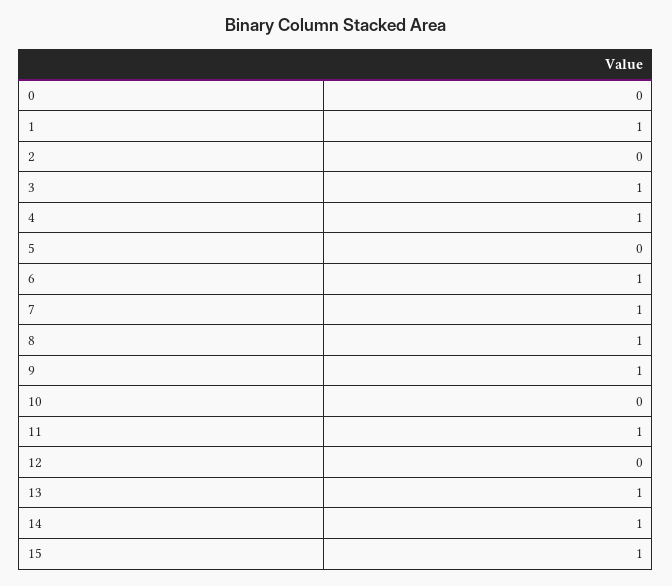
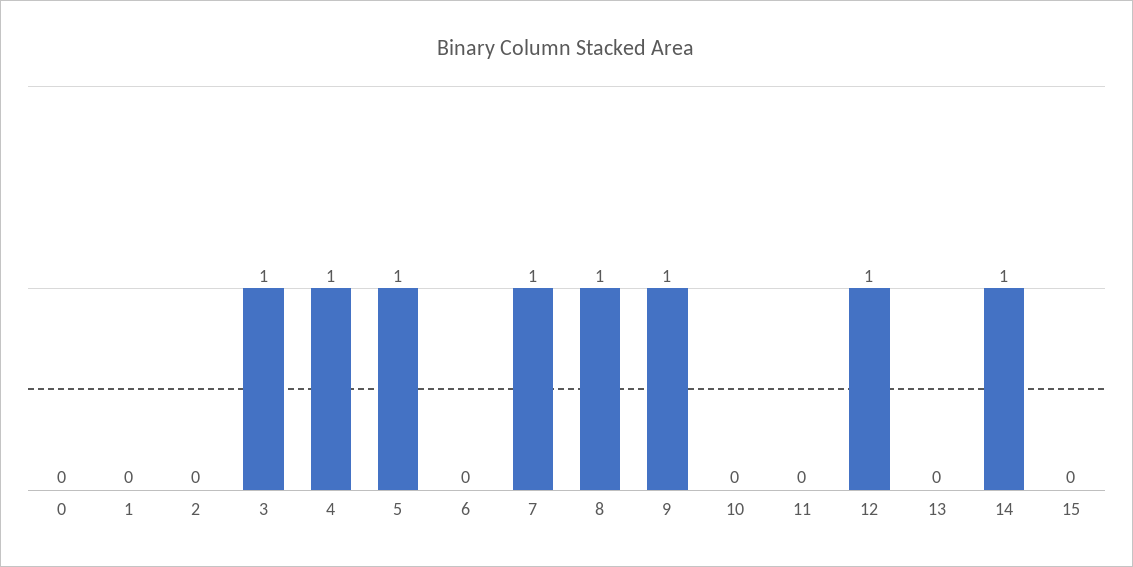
1: 1 -> 0
5: 0 -> 1
6: 1 -> 0
11: 1 -> 0
12: 0 -> 1
13: 1 -> 0
15: 1 -> 0

